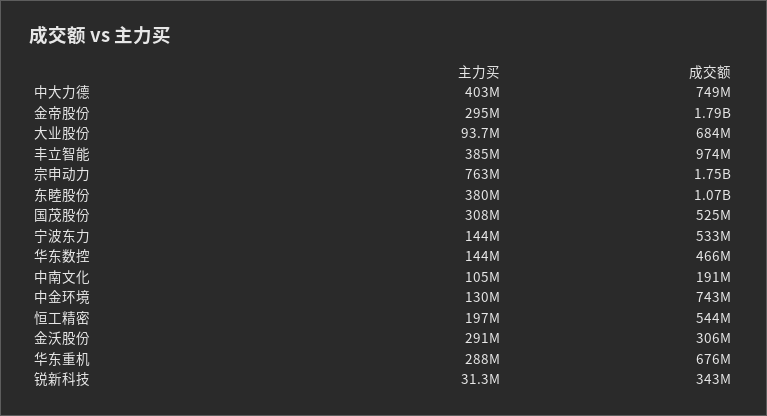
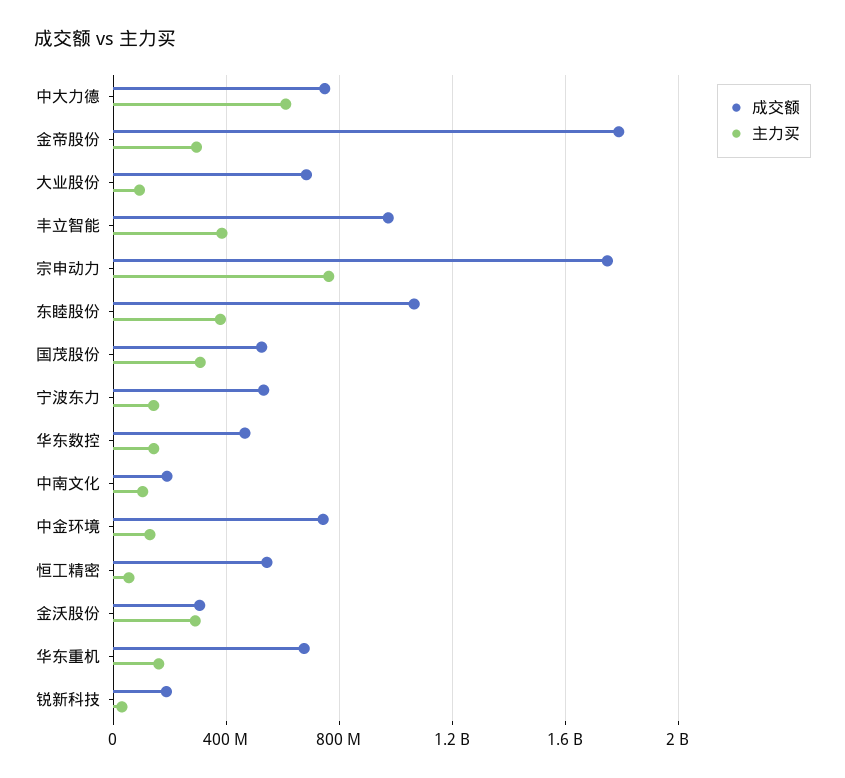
主力买, 中大力德: 403000000 -> 600000000
主力买, 恒工精密: 197000000 -> 50000000
主力买, 华东重机: 288000000 -> 150000000
成交额, 锐新科技: 343000000 -> 200000000

